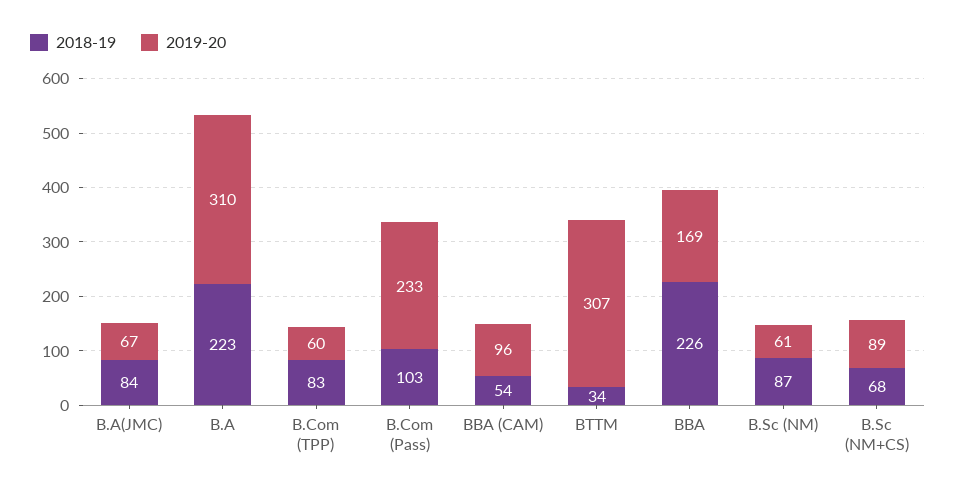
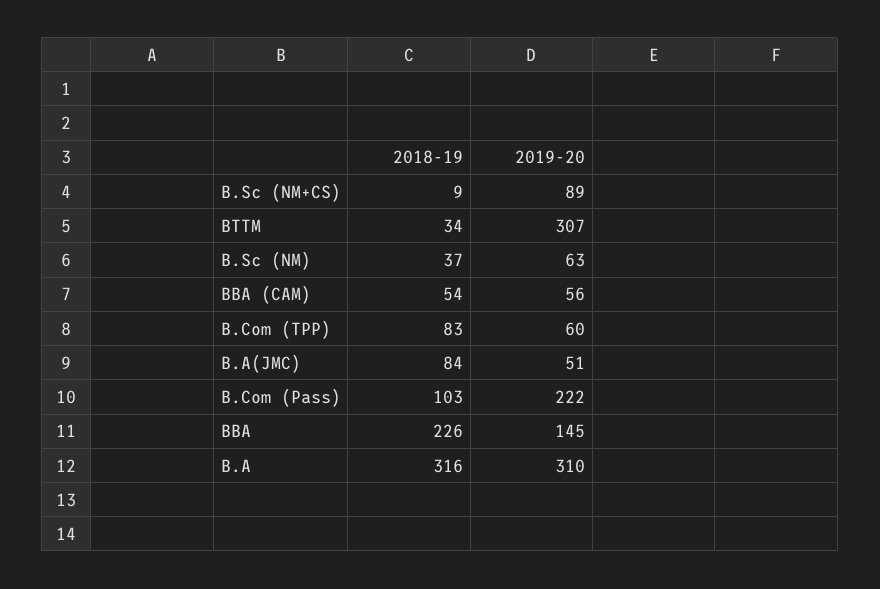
2019-20, B.A(JMC): 67 -> 51
2018-19, B.A: 223 -> 316
2019-20, B.Com (Pass): 233 -> 222
2019-20, BBA (CAM): 96 -> 56
2019-20, BBA: 169 -> 145
2018-19, B.Sc (NM): 87 -> 37
2019-20, B.Sc (NM): 61 -> 63
2018-19, B.Sc (NM+CS): 68 -> 9

